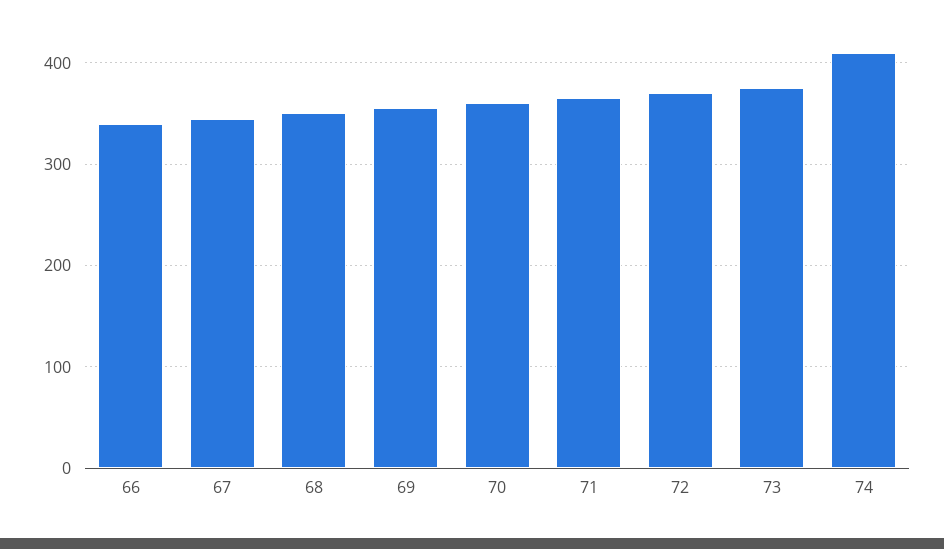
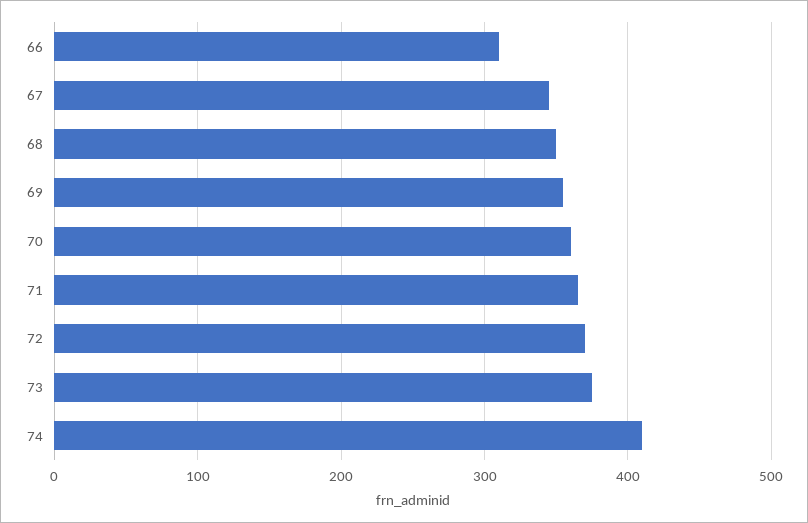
66: 340 -> 310

